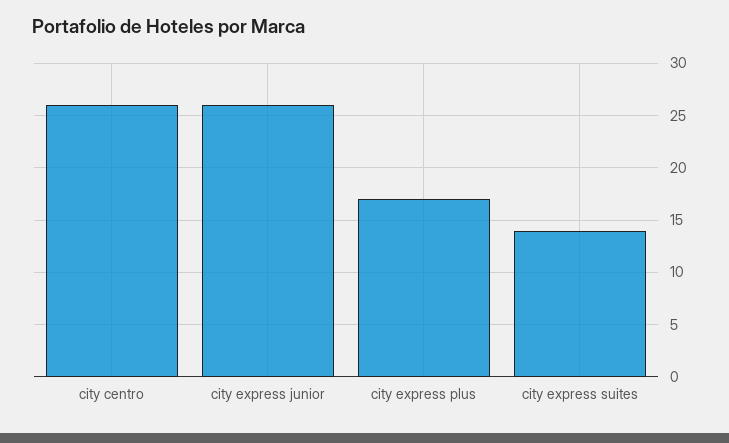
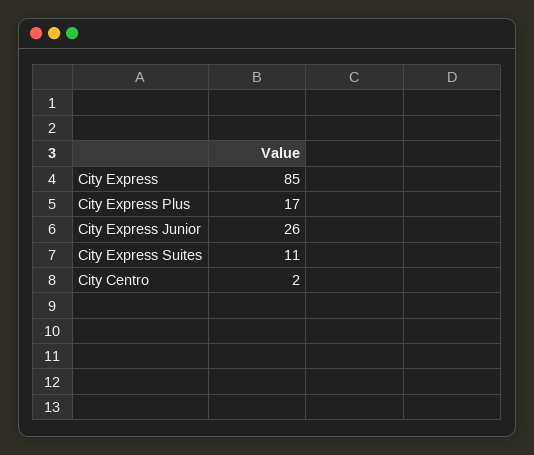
city centro: 26 -> 2
city express suites: 14 -> 11
City Express: none -> 85

